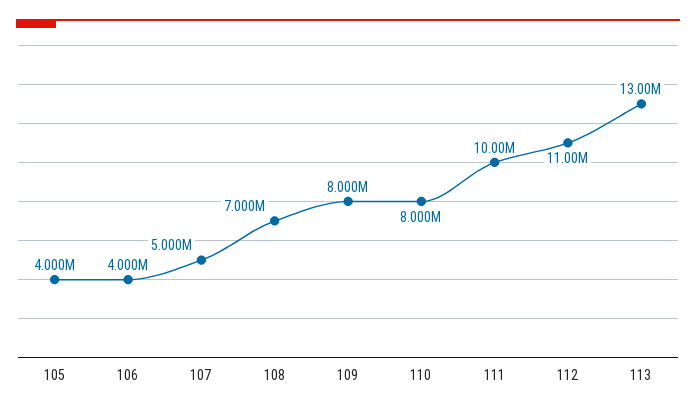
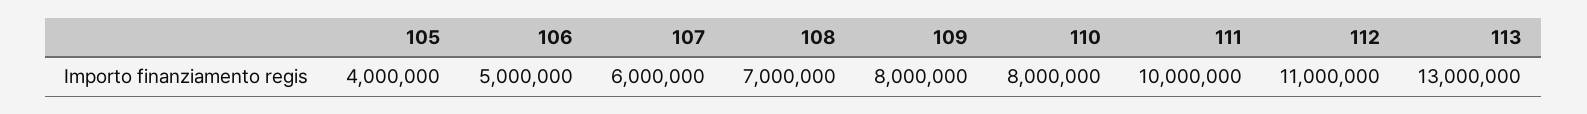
106: 4000000 -> 5000000
107: 5000000 -> 6000000

